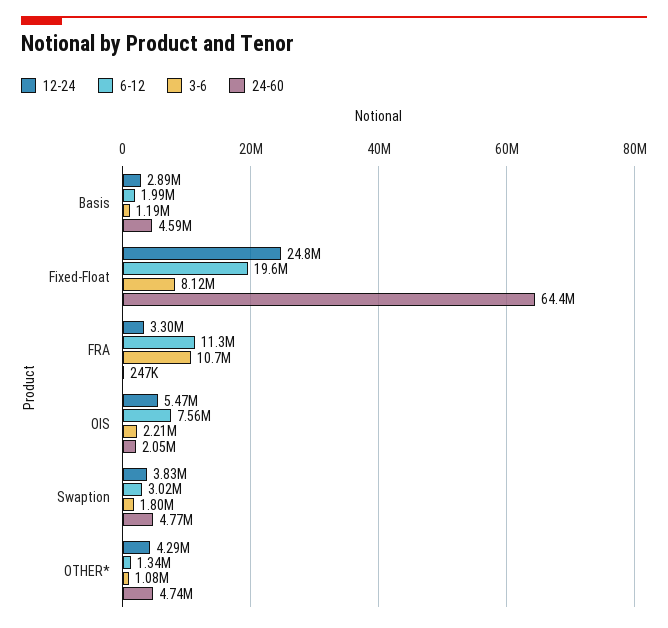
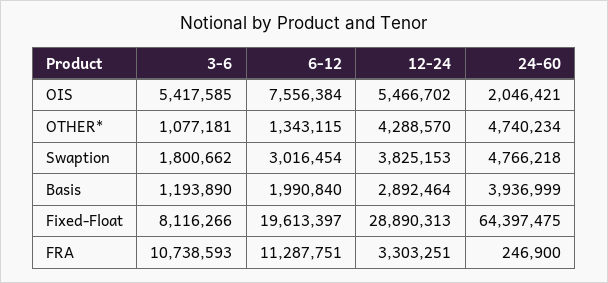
24-60, Basis: 4590000 -> 3936999
12-24, Fixed-Float: 24800000 -> 28890313
3-6, OIS: 2210000 -> 5417585

